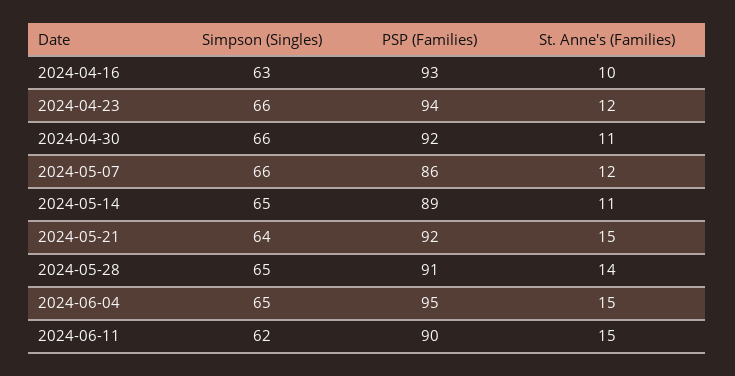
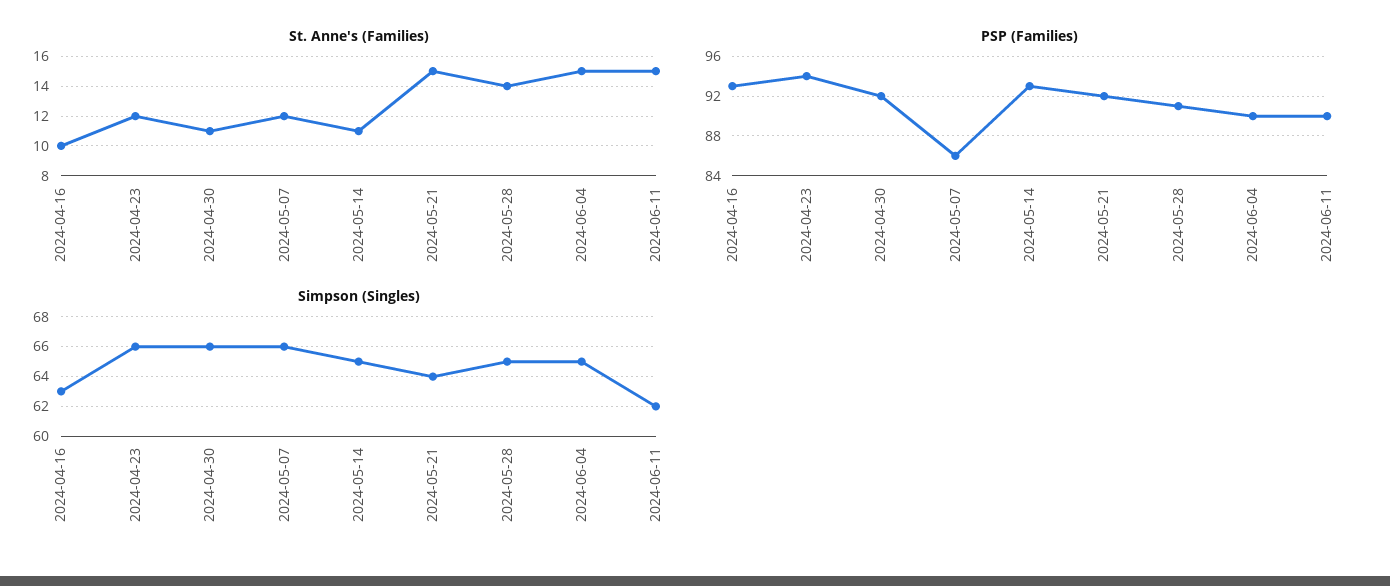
PSP (Families), 2024-05-14: 89 -> 93
PSP (Families), 2024-06-04: 95 -> 90

